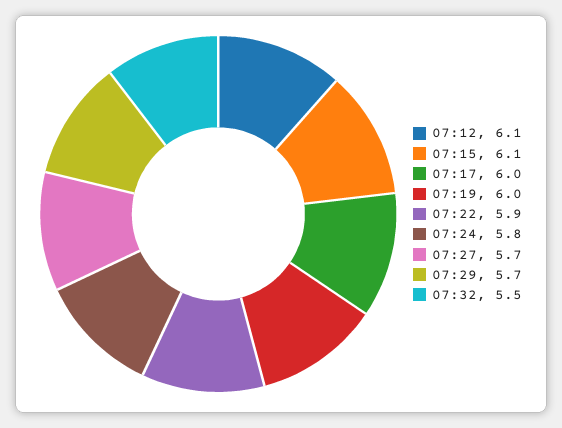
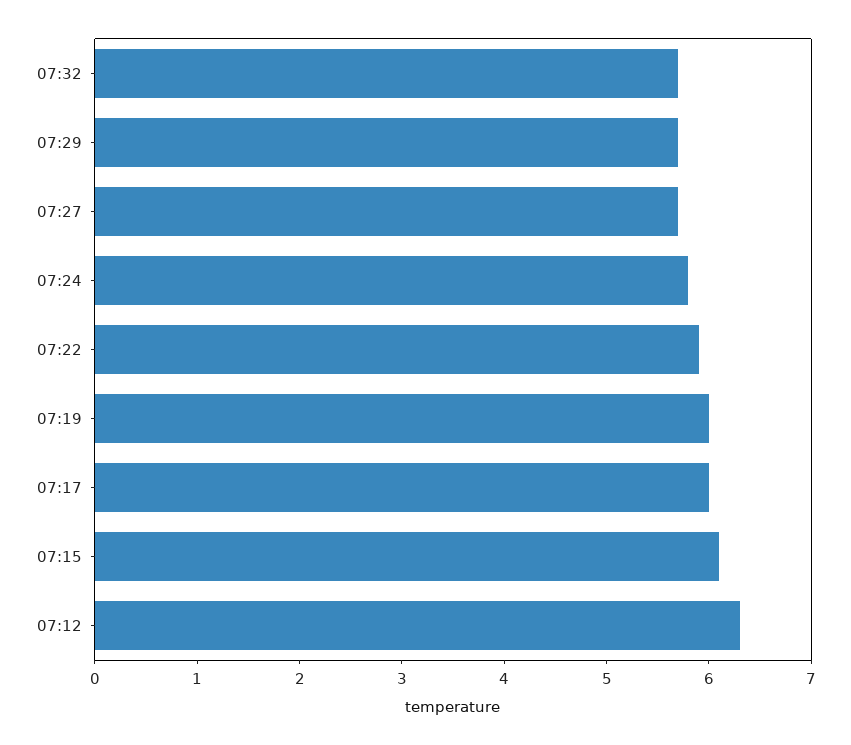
07:12: 6.1 -> 6.3
07:32: 5.5 -> 5.7

